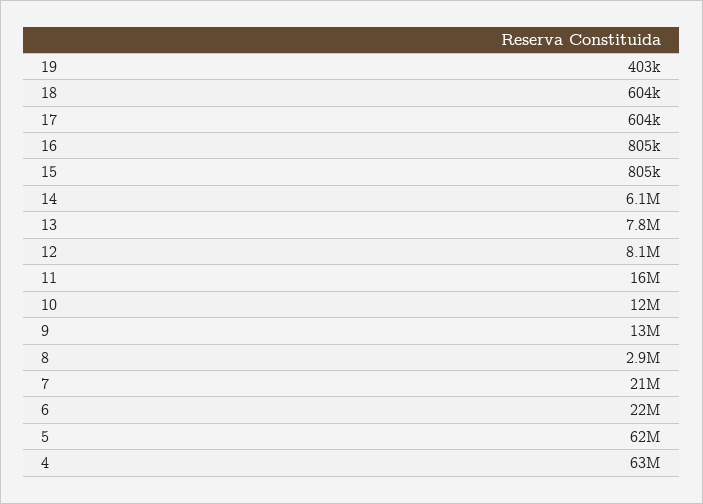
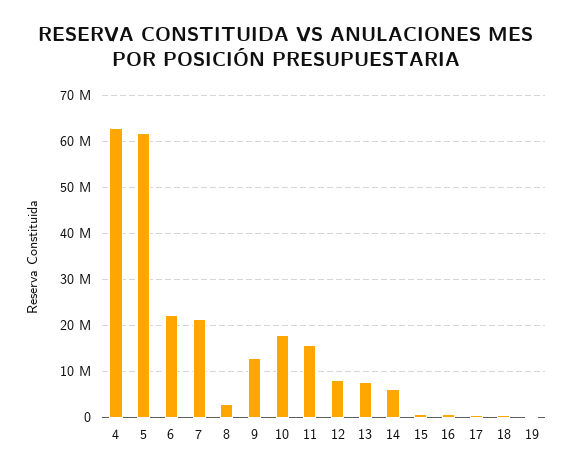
10: 12000000 -> 18000000

